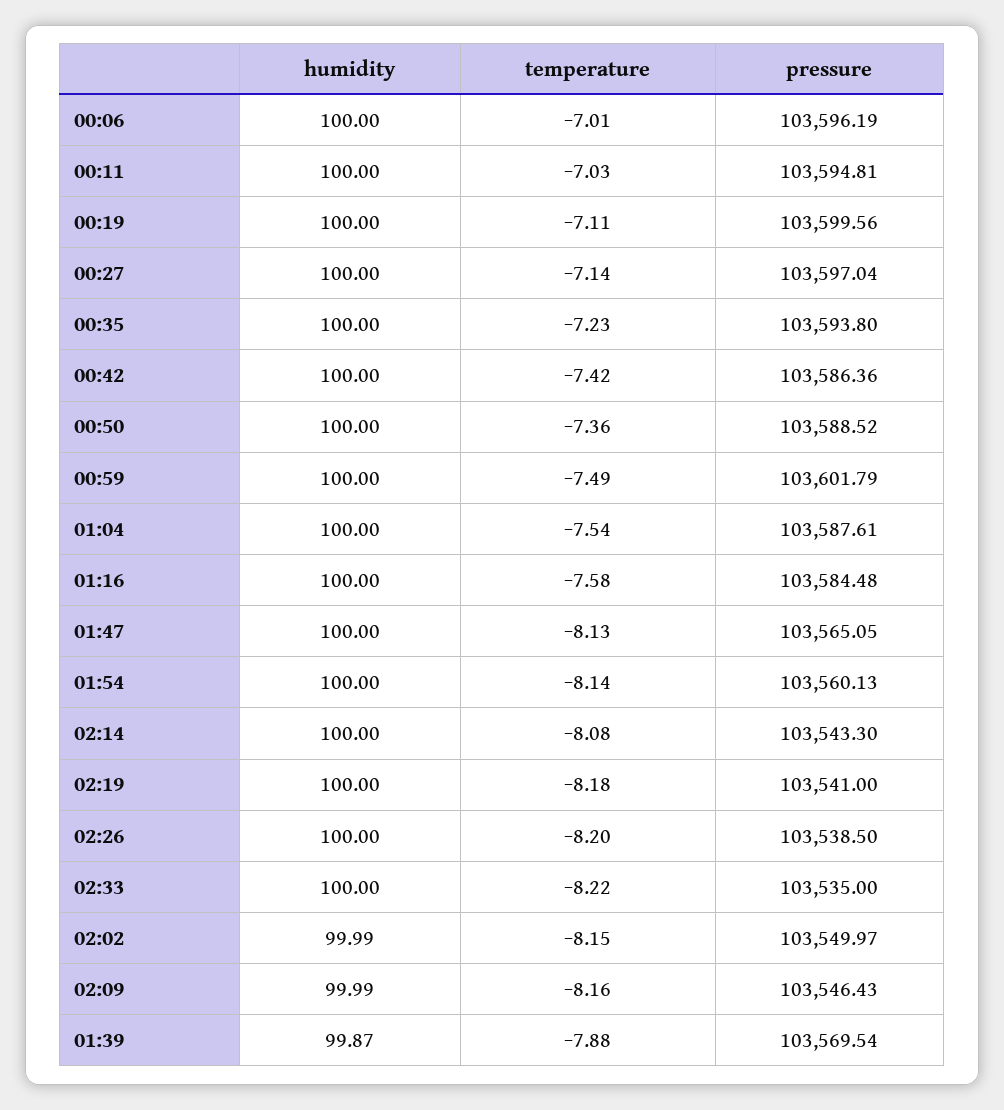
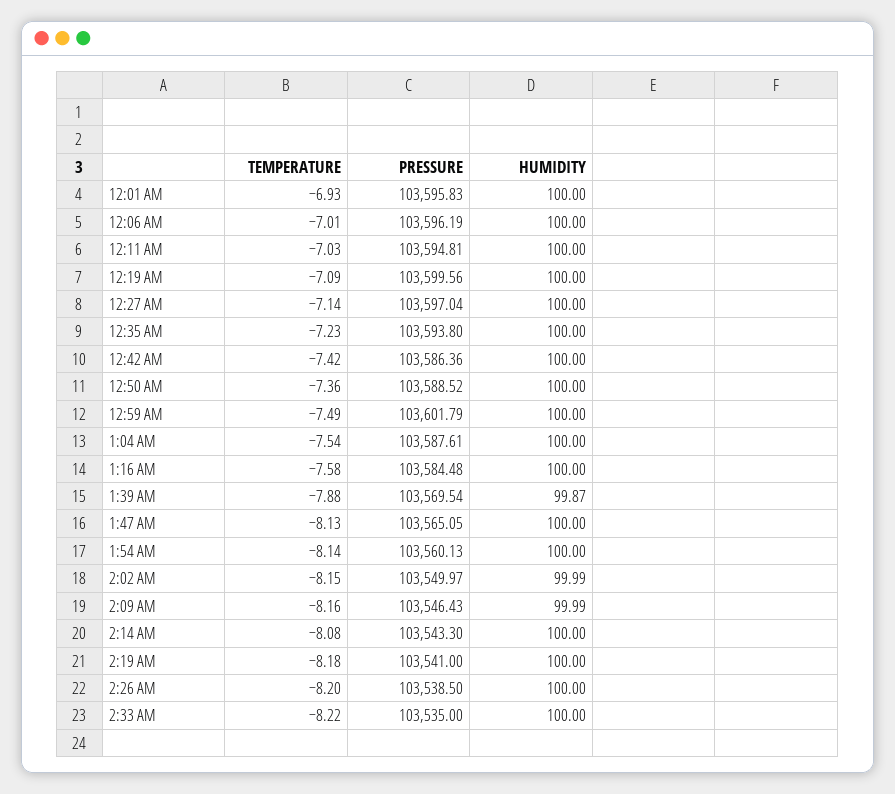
temperature, 00:19: -7.11 -> -7.09
temperature, 12:01 AM: none -> -6.93
pressure, 12:01 AM: none -> 103595.83
humidity, 12:01 AM: none -> 100

